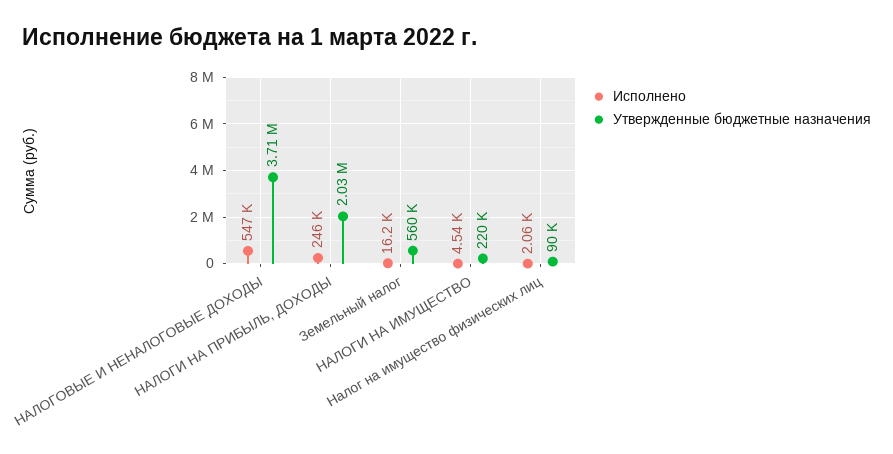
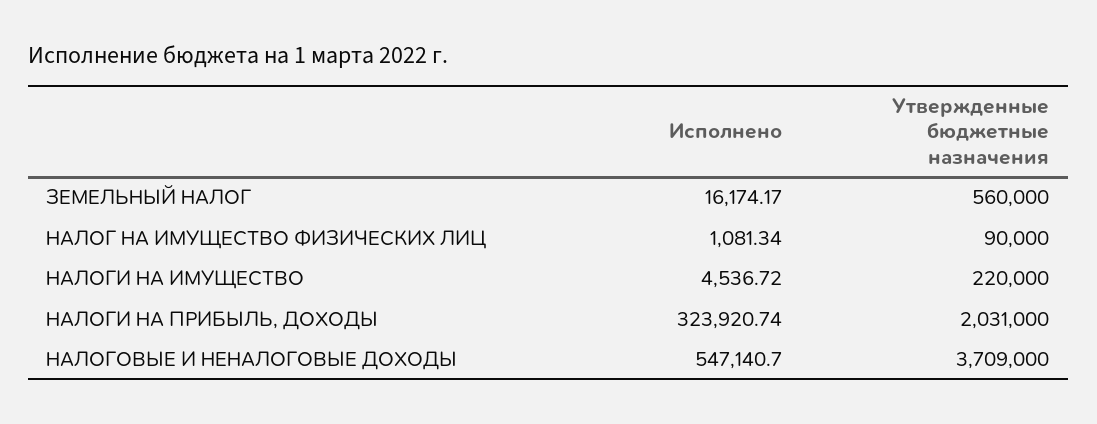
Исполнено, НАЛОГИ НА ПРИБЫЛЬ, ДОХОДЫ: 246000 -> 323920.74
Исполнено, Налог на имущество физических лиц: 2060 -> 1081.34

